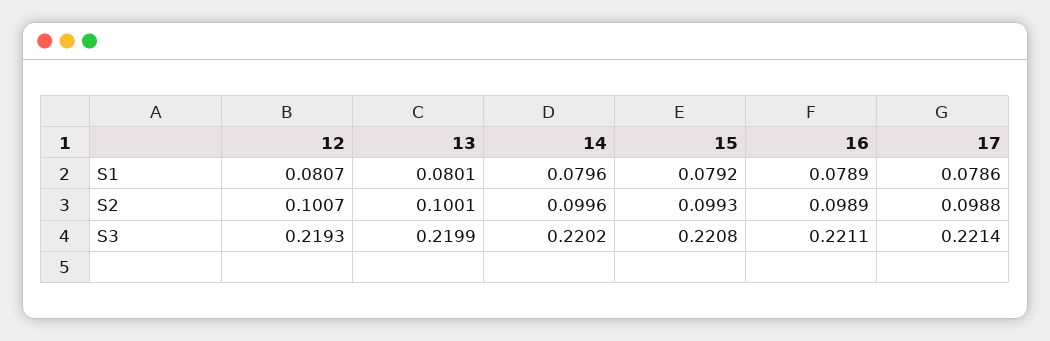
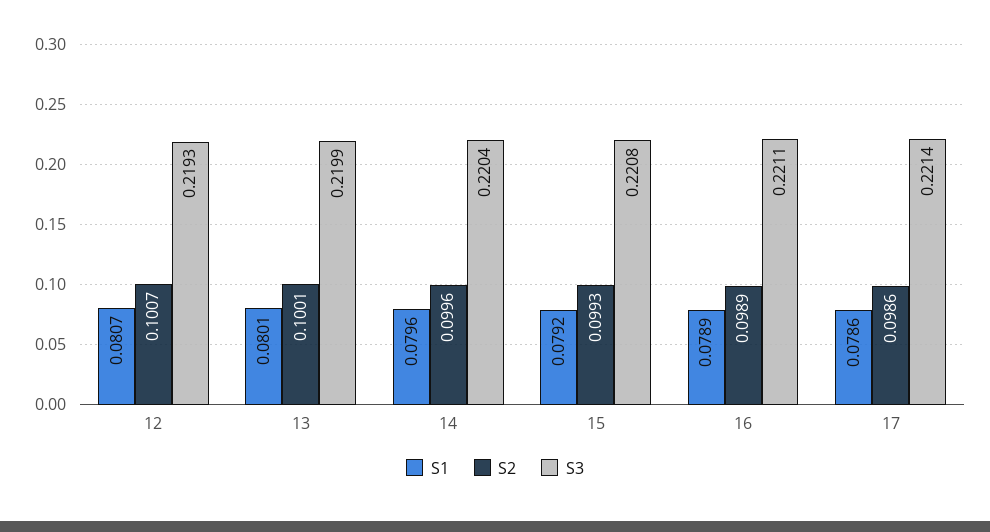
S2, 17: 0.0988 -> 0.0986
S3, 14: 0.2202 -> 0.2204

